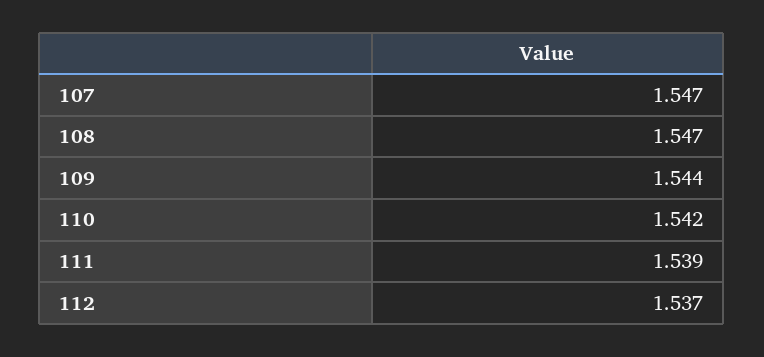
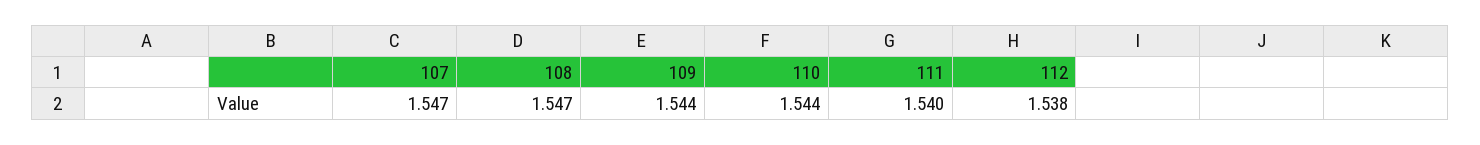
110: 1.542 -> 1.544
111: 1.539 -> 1.54
112: 1.537 -> 1.538

